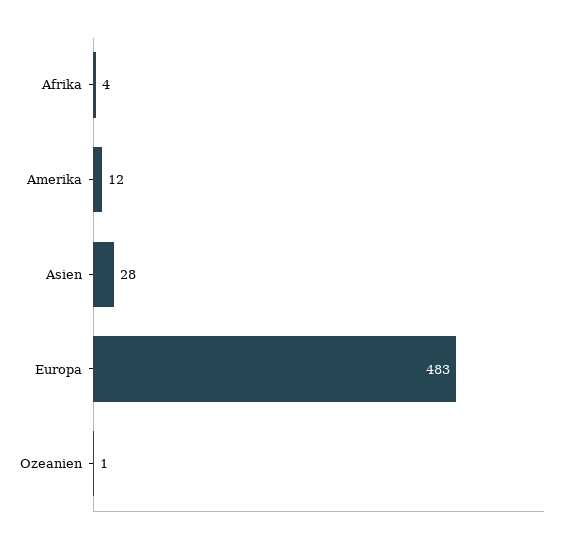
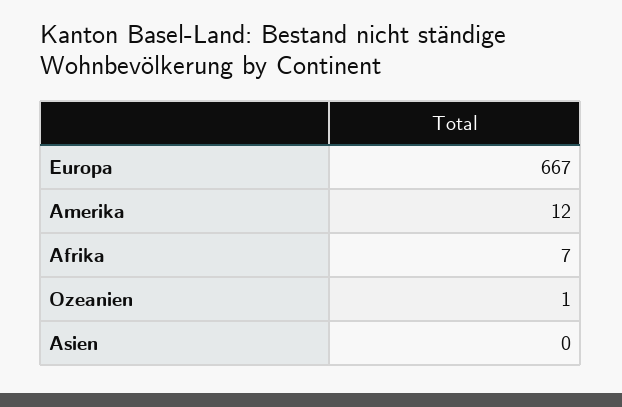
Afrika: 4 -> 7
Asien: 28 -> 0
Europa: 483 -> 667

